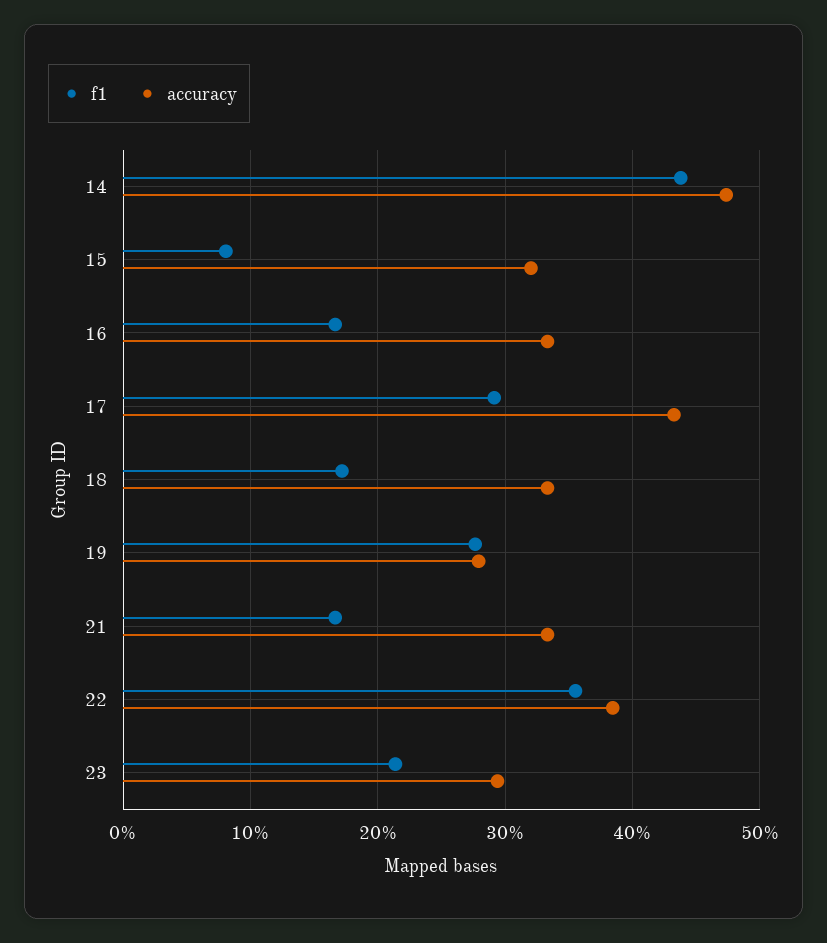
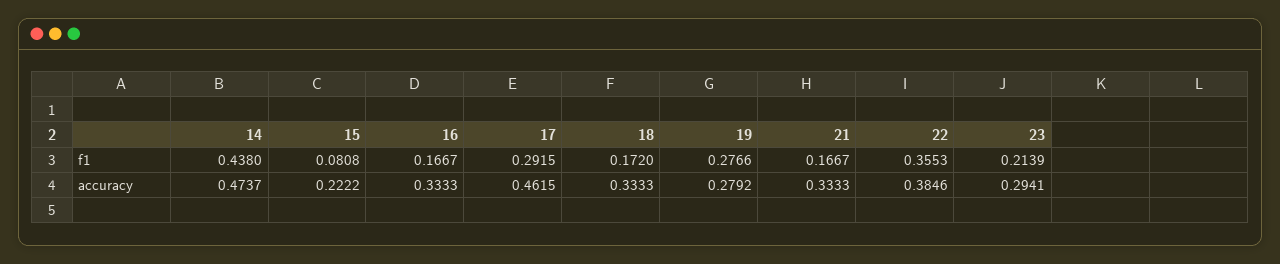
accuracy, 15: 0.32 -> 0.2222
accuracy, 17: 0.43 -> 0.4615

